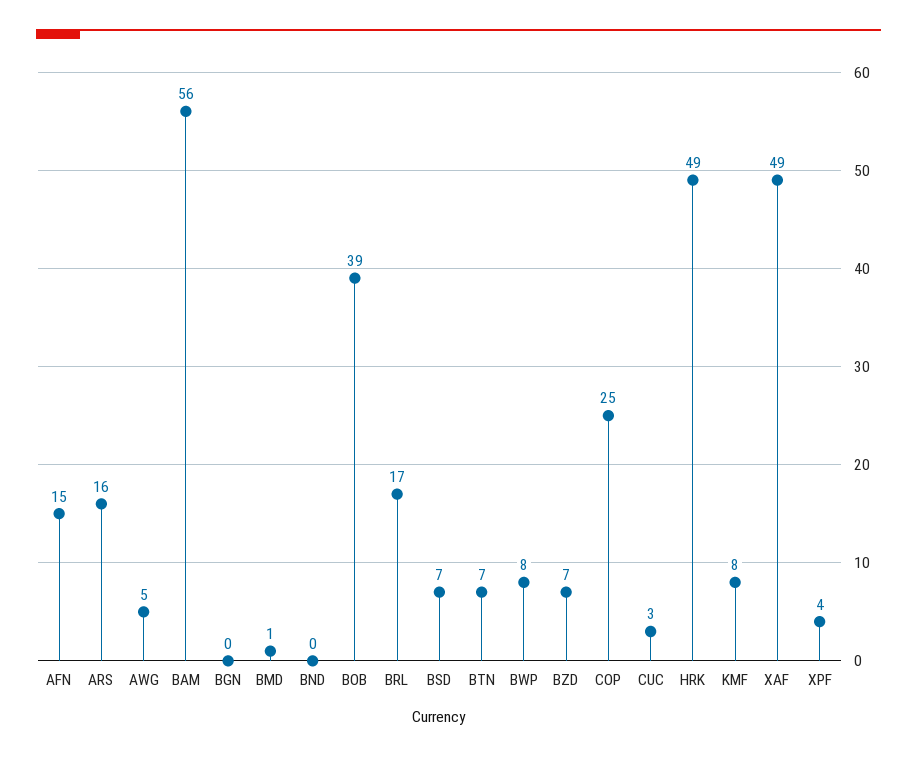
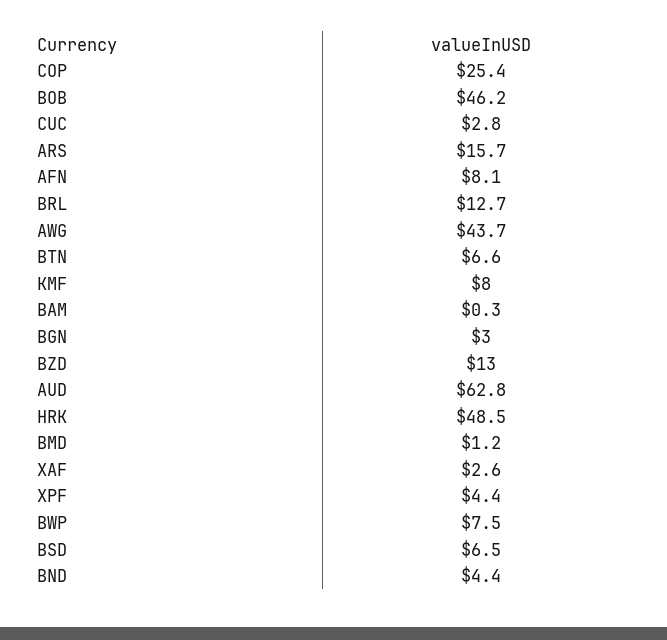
AFN: 15 -> 8.1
AWG: 5 -> 43.7
BAM: 56 -> 0.3
BGN: 0 -> 3
BND: 0 -> 4.4
BOB: 39 -> 46.2
BRL: 17 -> 12.7
BZD: 7 -> 13
XAF: 49 -> 2.6
AUD: none -> 62.8

